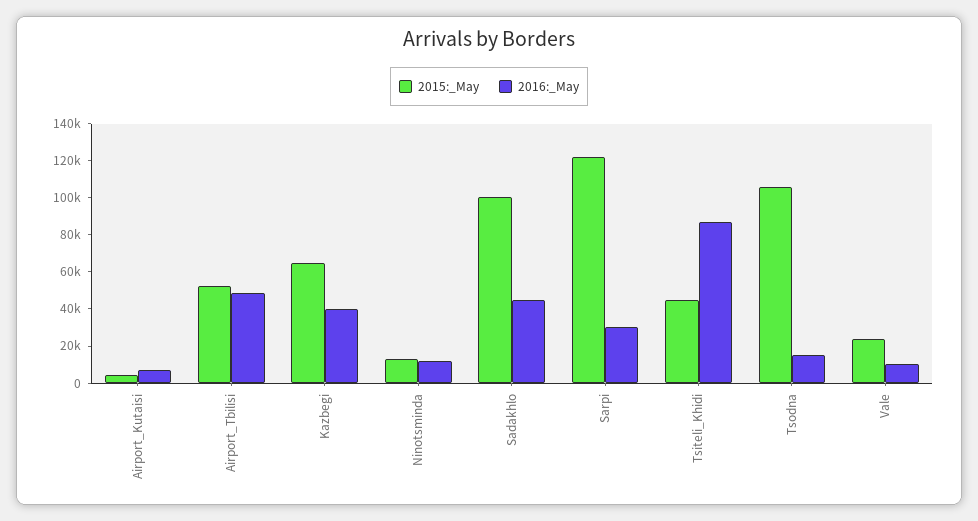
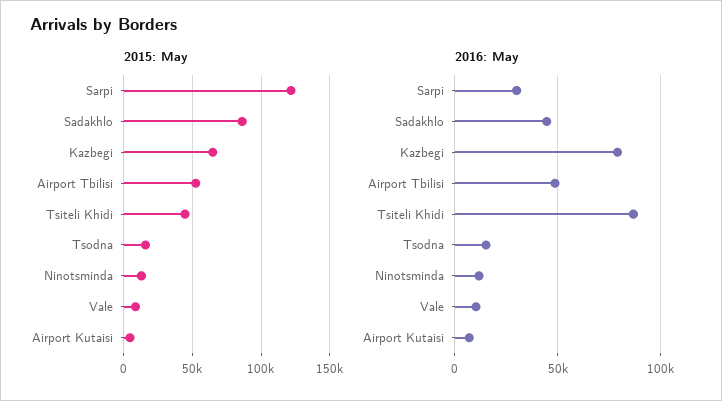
2016:_May, Kazbegi: 40000 -> 80000
2015:_May, Sadakhlo: 100000 -> 85000
2015:_May, Tsodna: 105000 -> 15000
2015:_May, Vale: 25000 -> 10000

